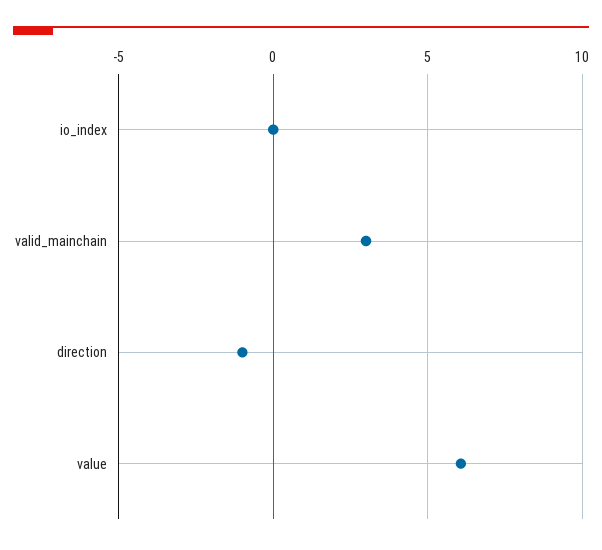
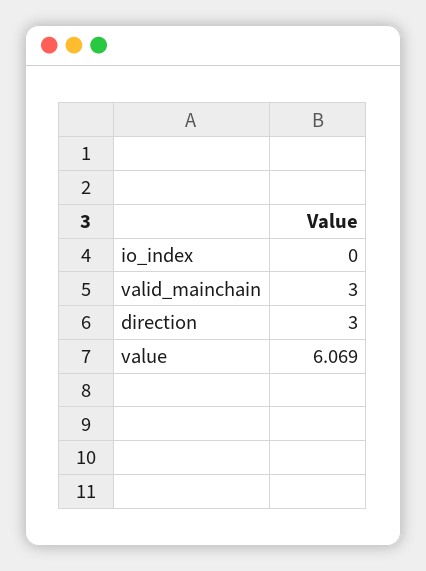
direction: -1 -> 3

